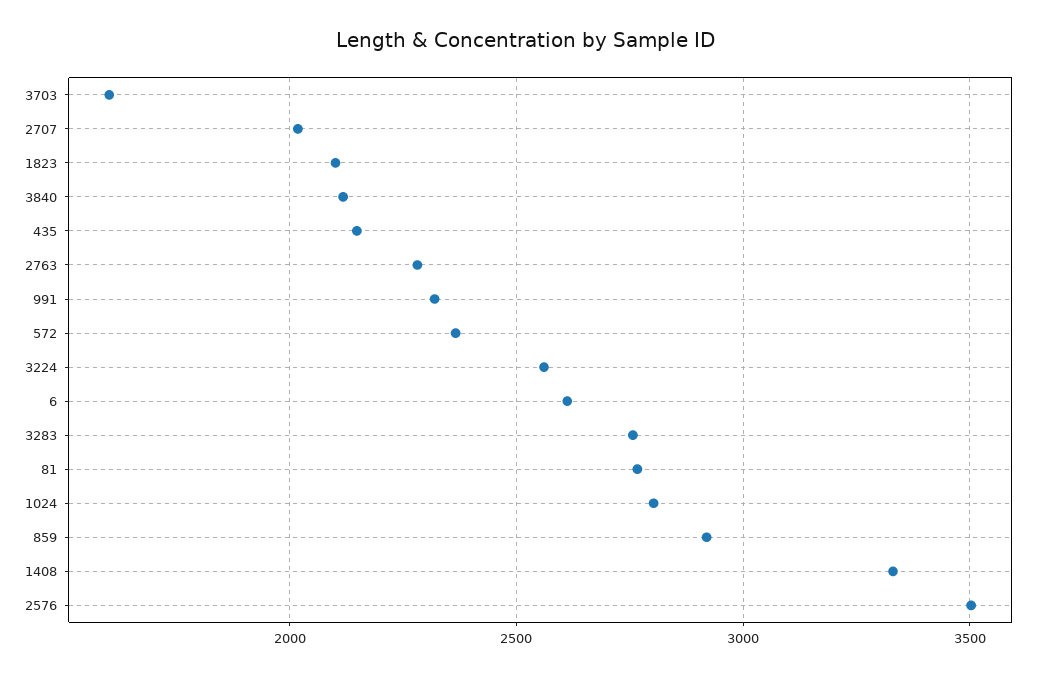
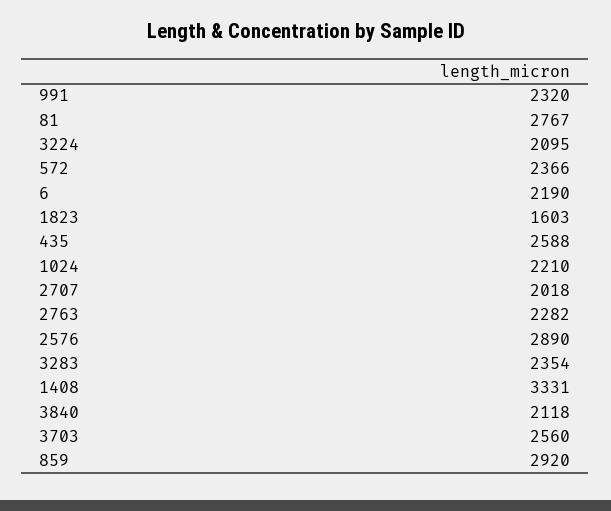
3703: 1600 -> 2560
1823: 2100 -> 1603
435: 2150 -> 2588
3224: 2550 -> 2095
6: 2600 -> 2190
3283: 2750 -> 2354
1024: 2800 -> 2210
2576: 3500 -> 2890

